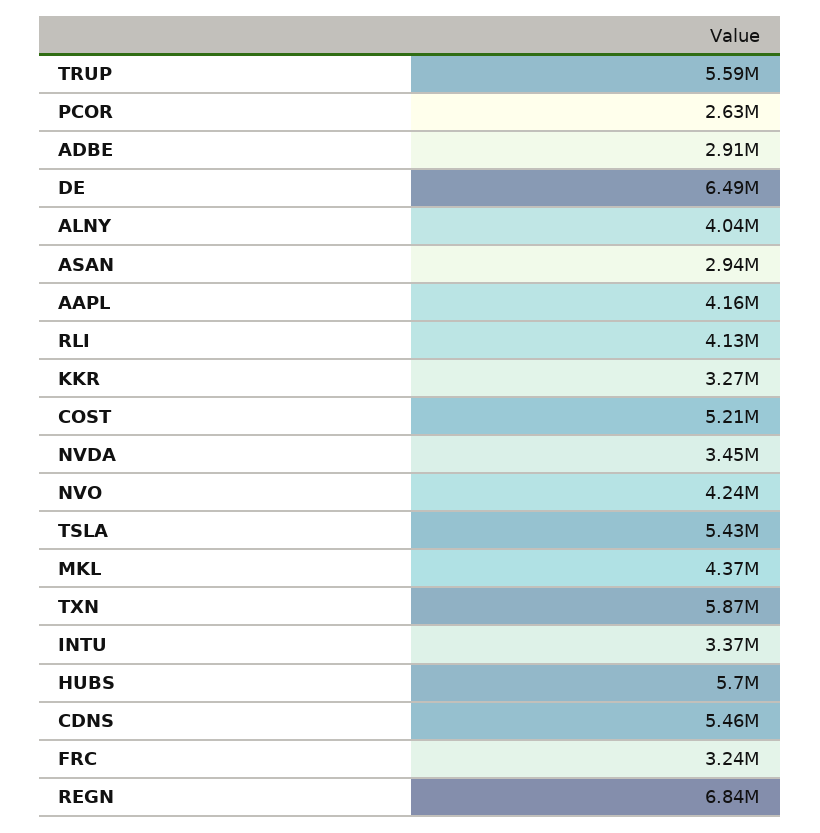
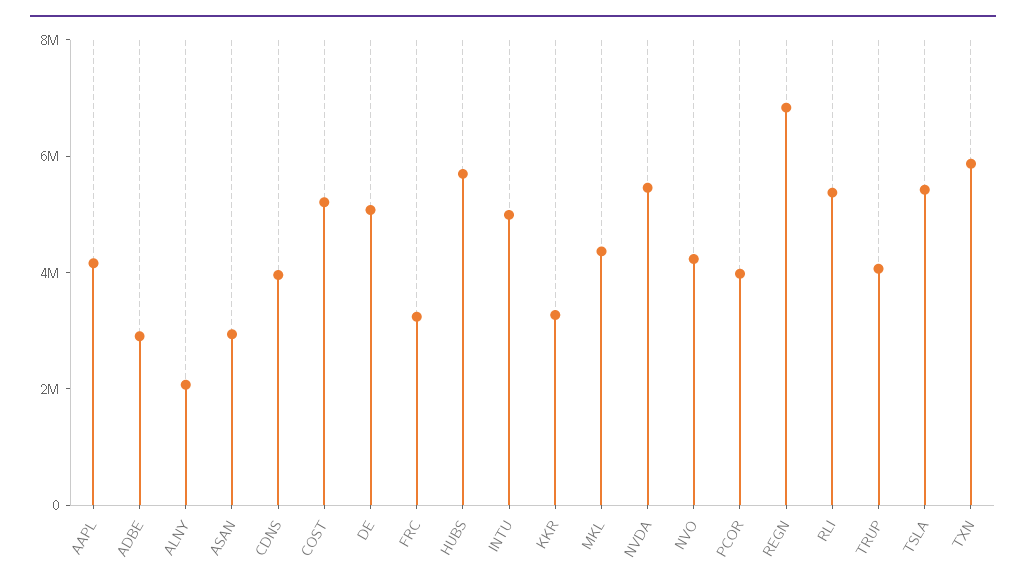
TRUP: 5590000 -> 4000000
PCOR: 2630000 -> 4000000
DE: 6490000 -> 5000000
ALNY: 4040000 -> 2000000
RLI: 4130000 -> 5500000
NVDA: 3450000 -> 5500000
INTU: 3370000 -> 5000000
CDNS: 5460000 -> 4000000

